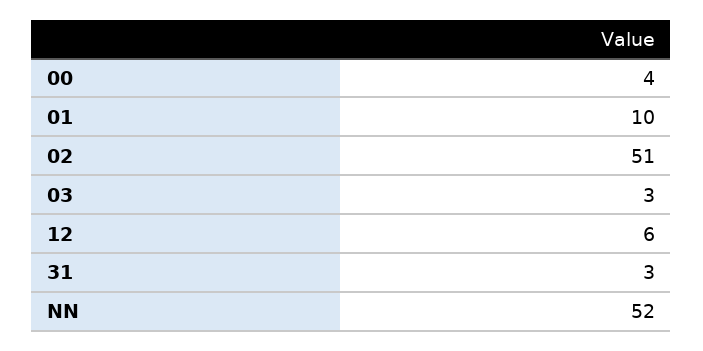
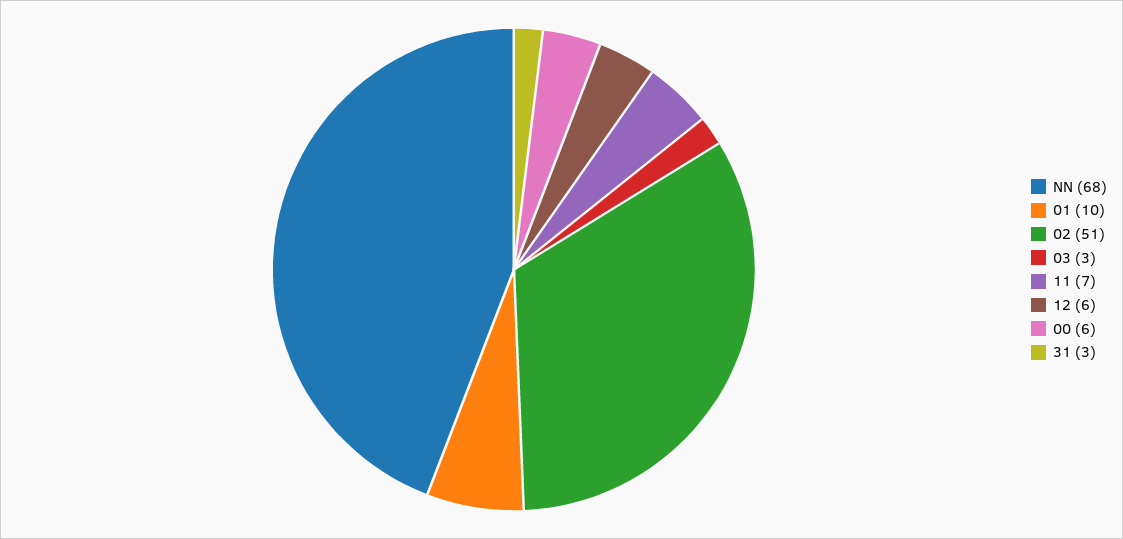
00: 4 -> 6
NN: 52 -> 68
11: none -> 7

